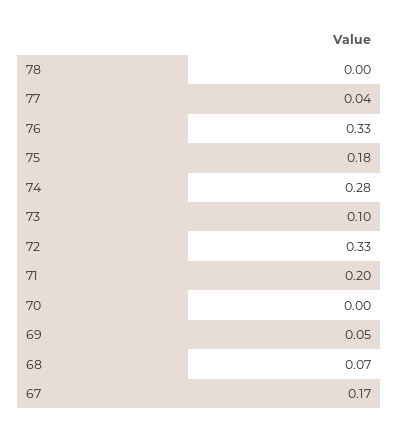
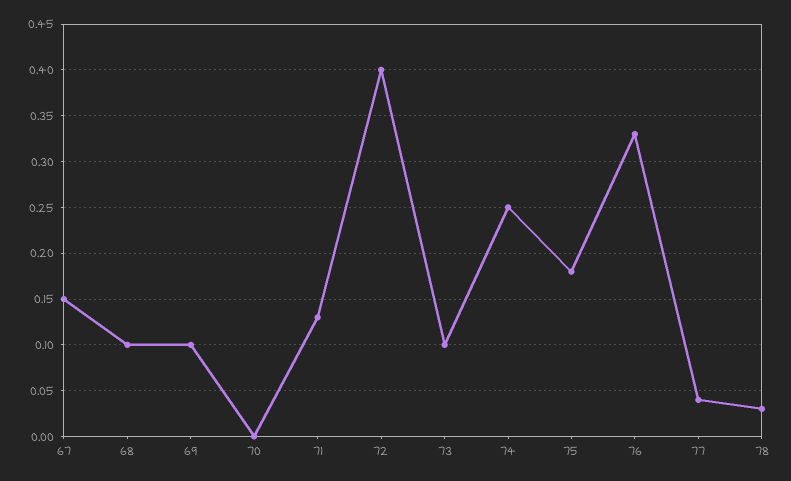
78: 0 -> 0.03
74: 0.28 -> 0.25
72: 0.33 -> 0.4
71: 0.2 -> 0.13
69: 0.05 -> 0.1
68: 0.07 -> 0.1
67: 0.17 -> 0.15

